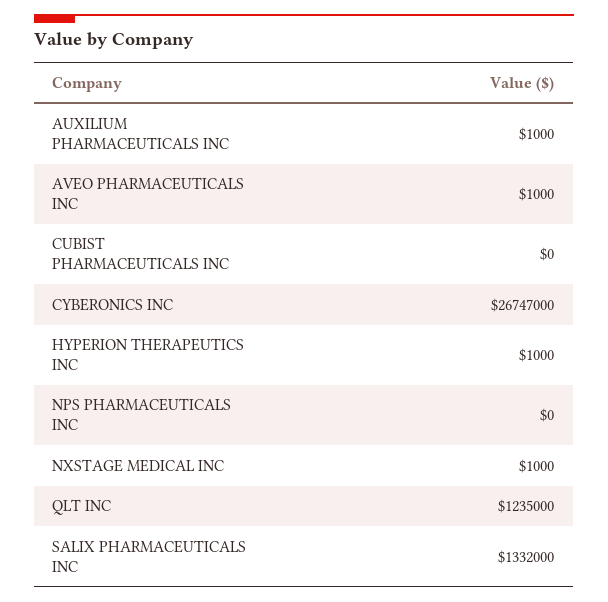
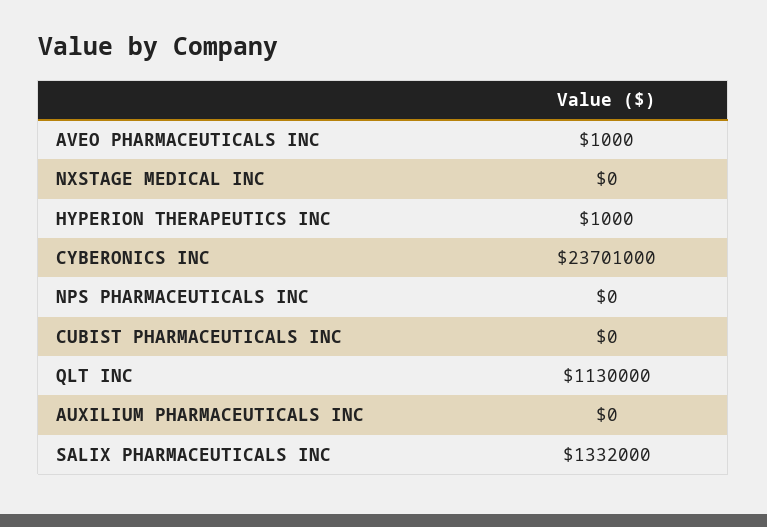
AUXILIUM PHARMACEUTICALS INC: 1000 -> 0
CYBERONICS INC: 26747000 -> 23701000
NXSTAGE MEDICAL INC: 1000 -> 0
QLT INC: 1235000 -> 1130000

